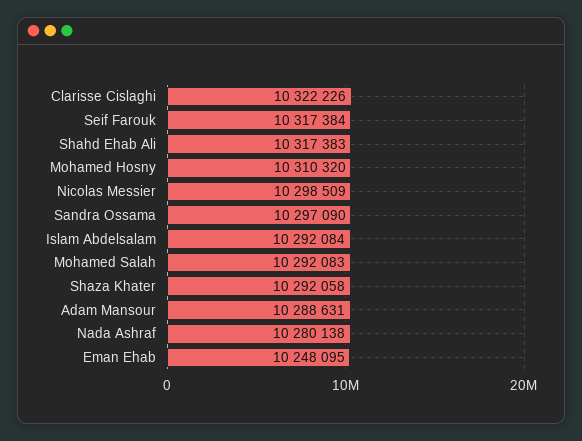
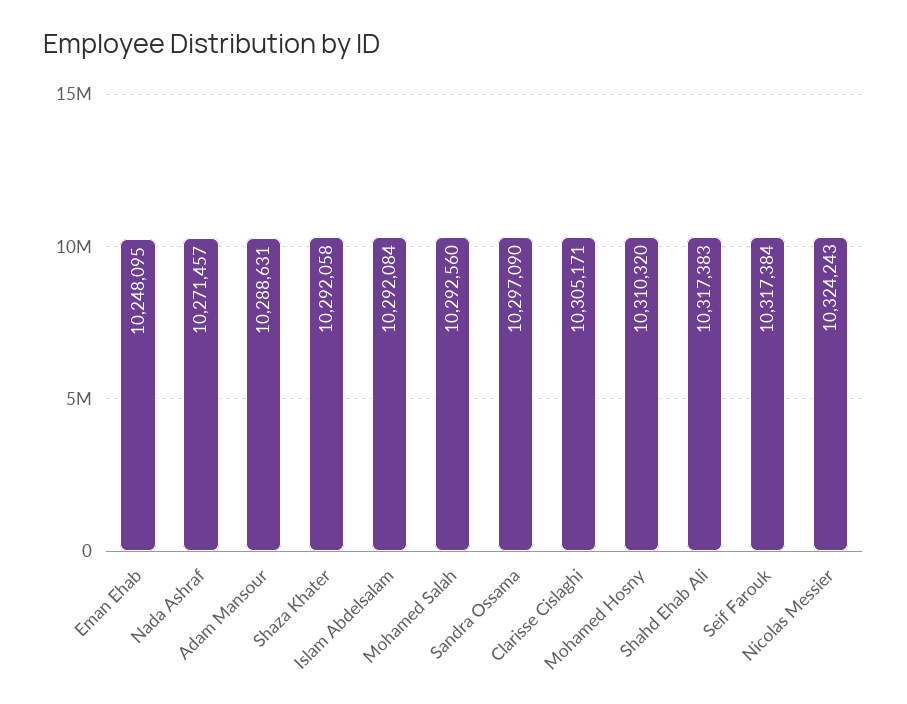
Clarisse Cislaghi: 10322226 -> 10305171
Nicolas Messier: 10298509 -> 10324243
Mohamed Salah: 10292083 -> 10292560
Nada Ashraf: 10280138 -> 10271457

